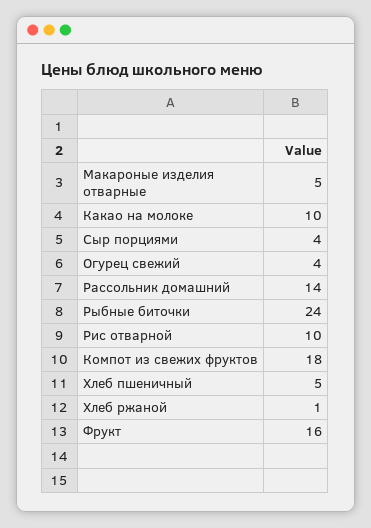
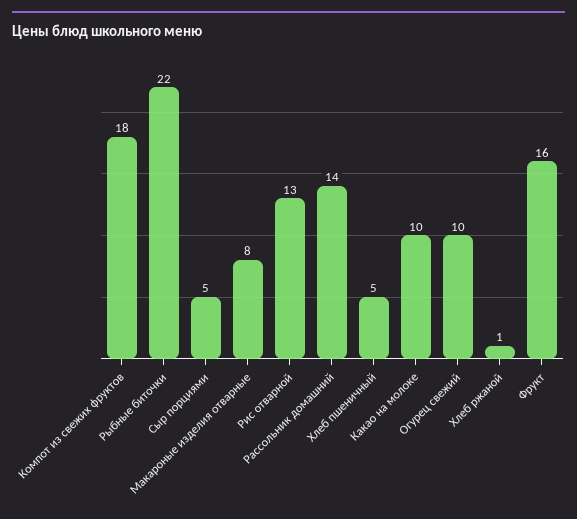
Макароные изделия отварные: 5 -> 8
Сыр порциями: 4 -> 5
Огурец свежий: 4 -> 10
Рыбные биточки: 24 -> 22
Рис отварной: 10 -> 13

